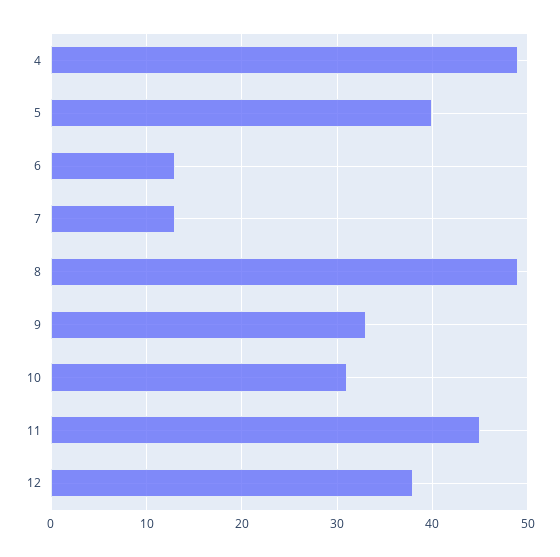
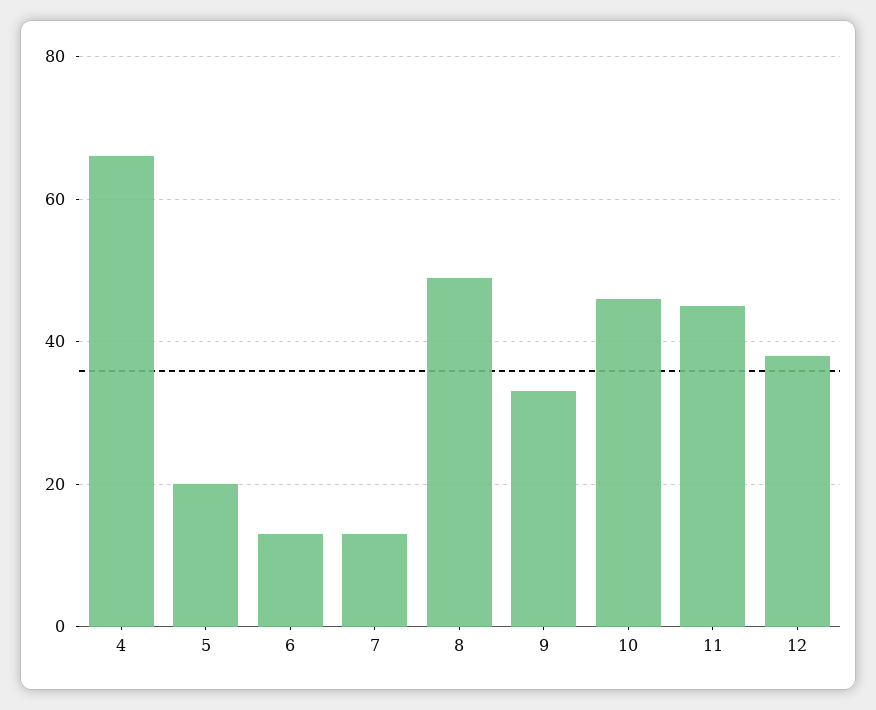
4: 49 -> 65
5: 40 -> 20
10: 31 -> 45

